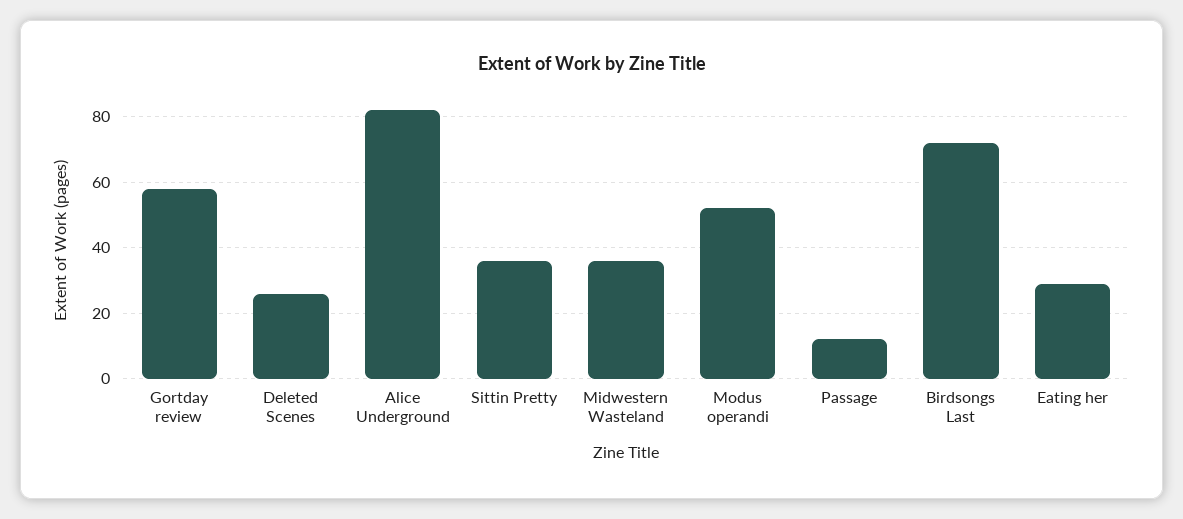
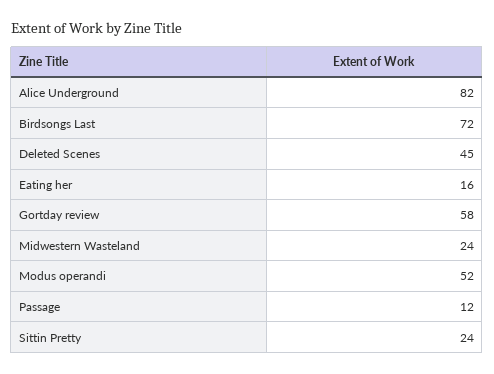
Deleted Scenes: 25 -> 45
Sittin Pretty: 35 -> 24
Midwestern Wasteland: 35 -> 24
Eating her: 30 -> 16

